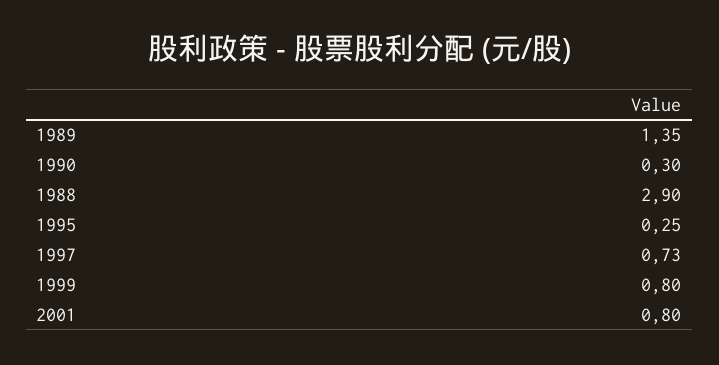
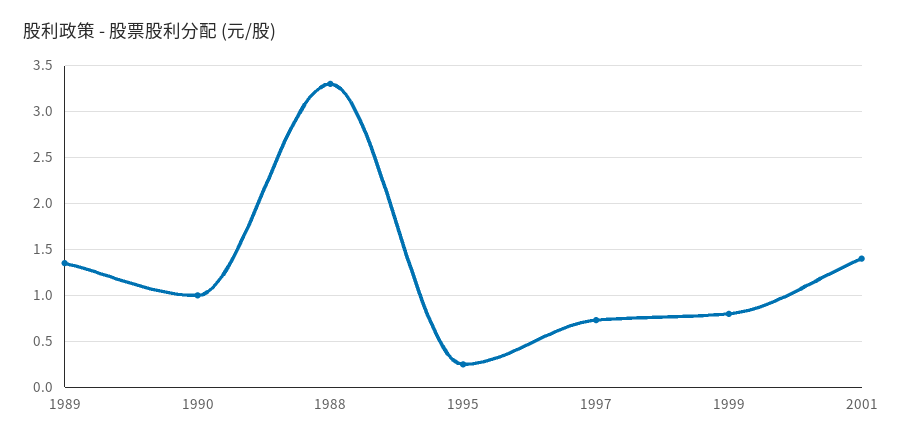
1990: 0.3 -> 1
1988: 2.9 -> 3.3
2001: 0.8 -> 1.4

